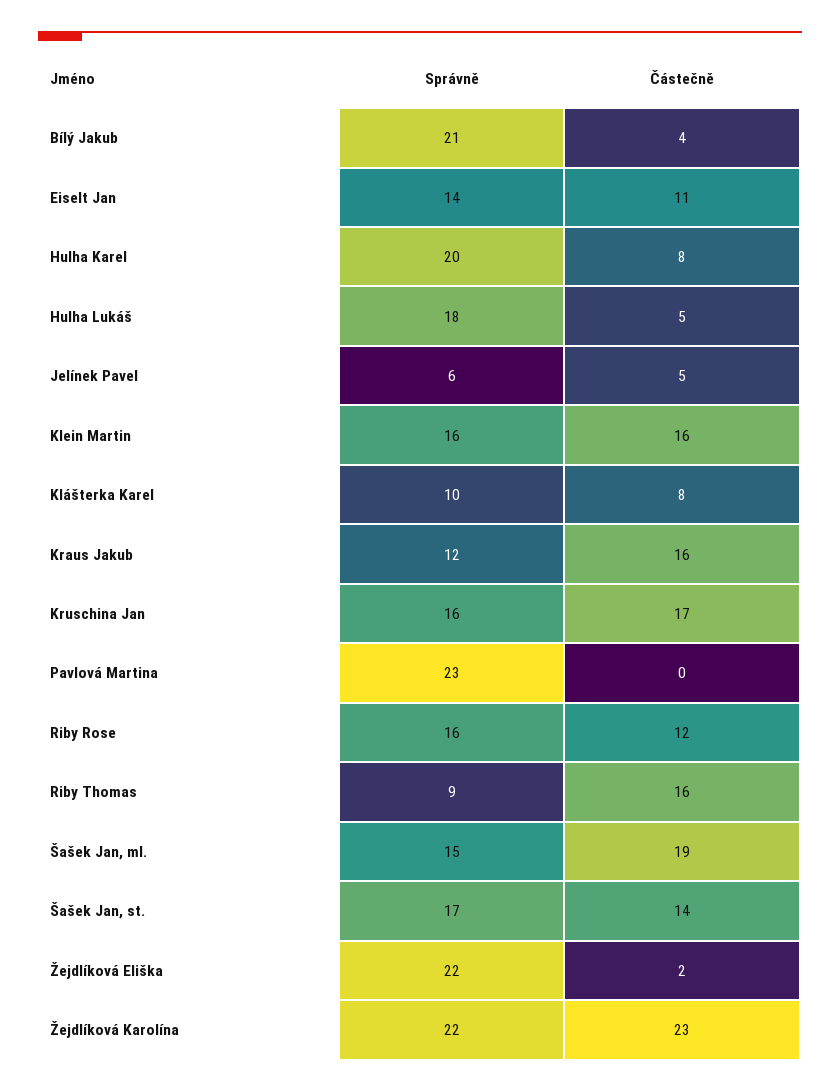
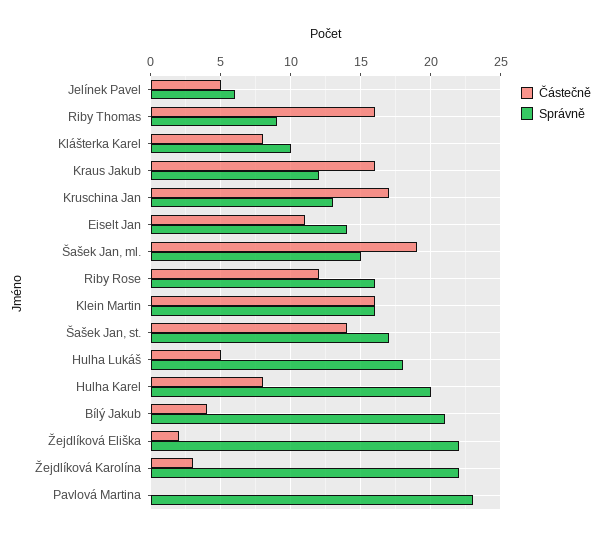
Správně, Kruschina Jan: 16 -> 13
Částečně, Žejdlíková Karolína: 23 -> 3

